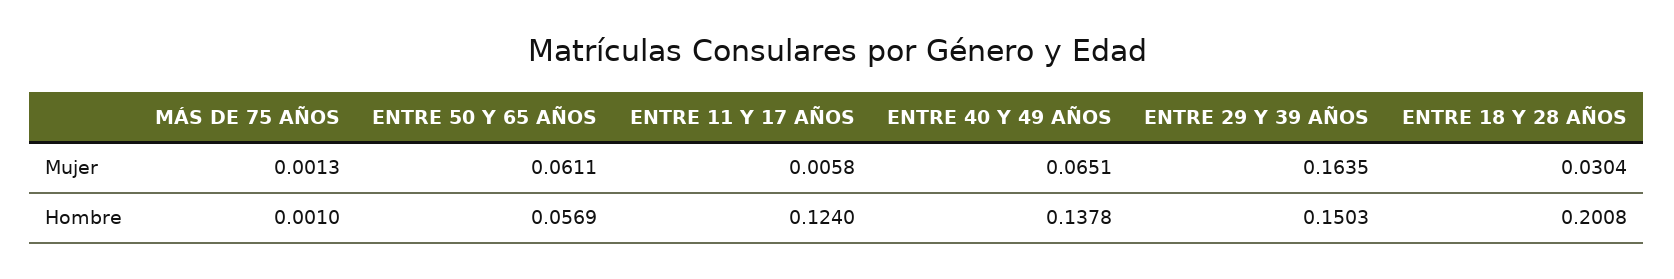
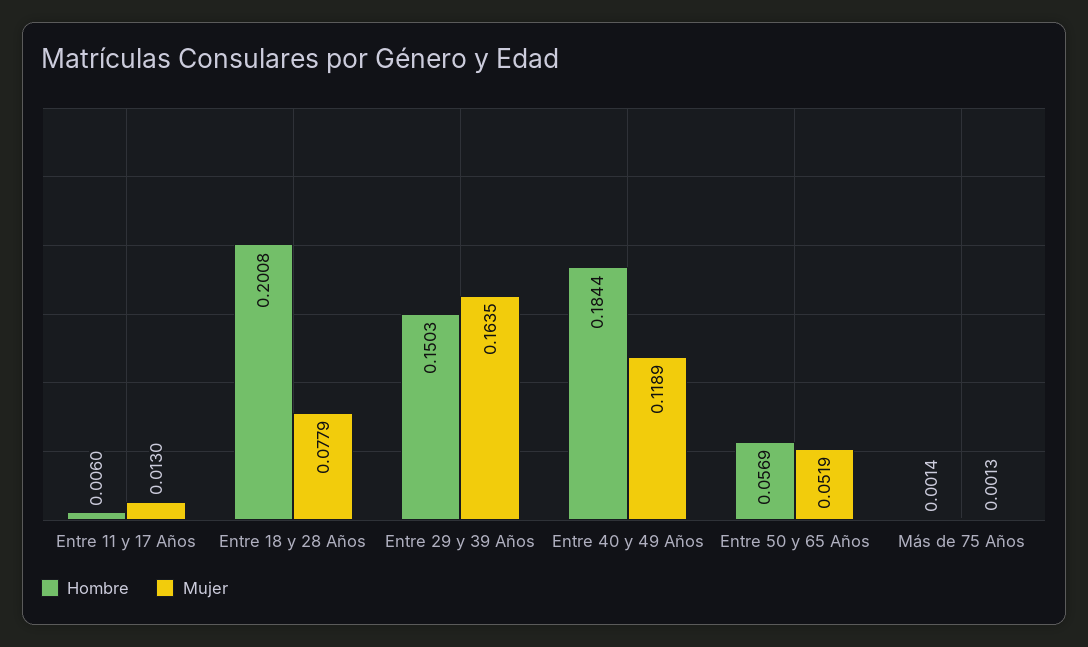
Mujer, ENTRE 50 Y 65 AÑOS: 0.0611 -> 0.0519
Mujer, ENTRE 11 Y 17 AÑOS: 0.0058 -> 0.013
Mujer, ENTRE 40 Y 49 AÑOS: 0.0651 -> 0.1189
Mujer, ENTRE 18 Y 28 AÑOS: 0.0304 -> 0.0779
Hombre, MÁS DE 75 AÑOS: 0.001 -> 0.0014
Hombre, ENTRE 11 Y 17 AÑOS: 0.124 -> 0.006
Hombre, ENTRE 40 Y 49 AÑOS: 0.1378 -> 0.1844

